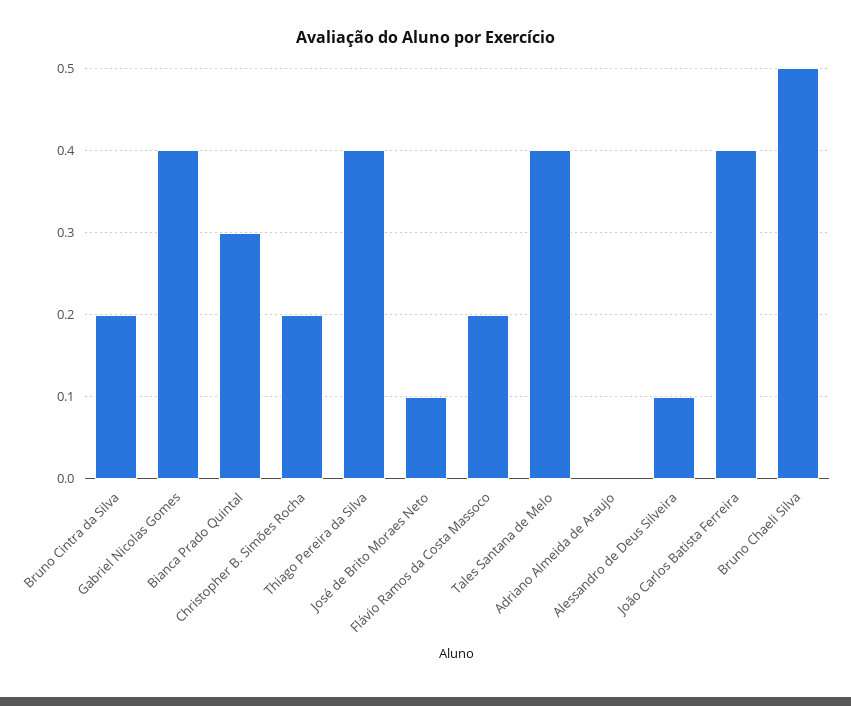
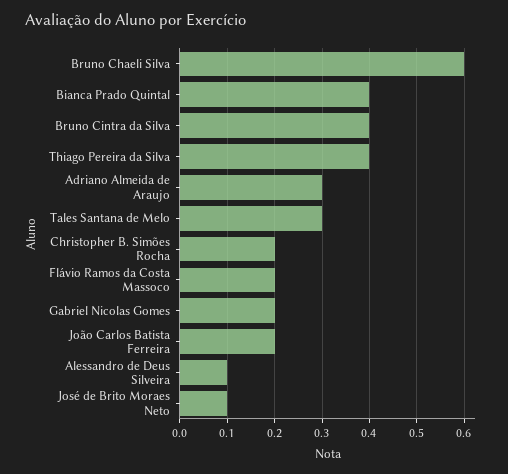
Bruno Cintra da Silva: 0.2 -> 0.4
Gabriel Nicolas Gomes: 0.4 -> 0.2
Bianca Prado Quintal: 0.3 -> 0.4
Tales Santana de Melo: 0.4 -> 0.3
Adriano Almeida de Araujo: 0 -> 0.3
João Carlos Batista Ferreira: 0.4 -> 0.2
Bruno Chaeli Silva: 0.5 -> 0.6

